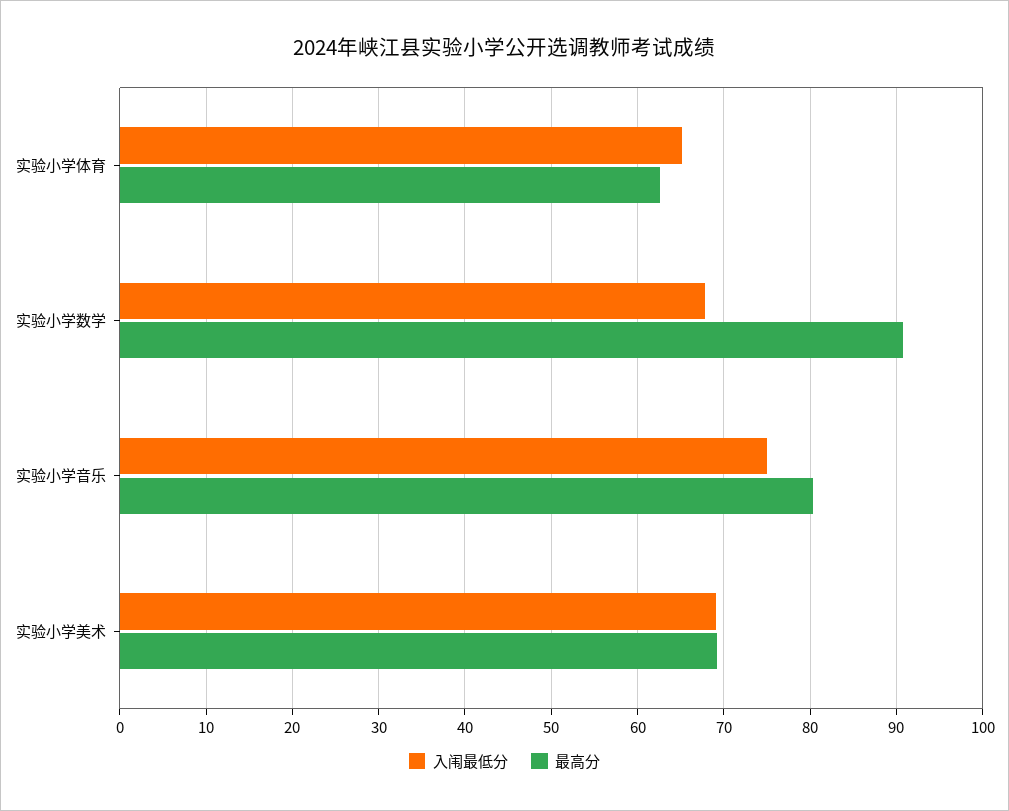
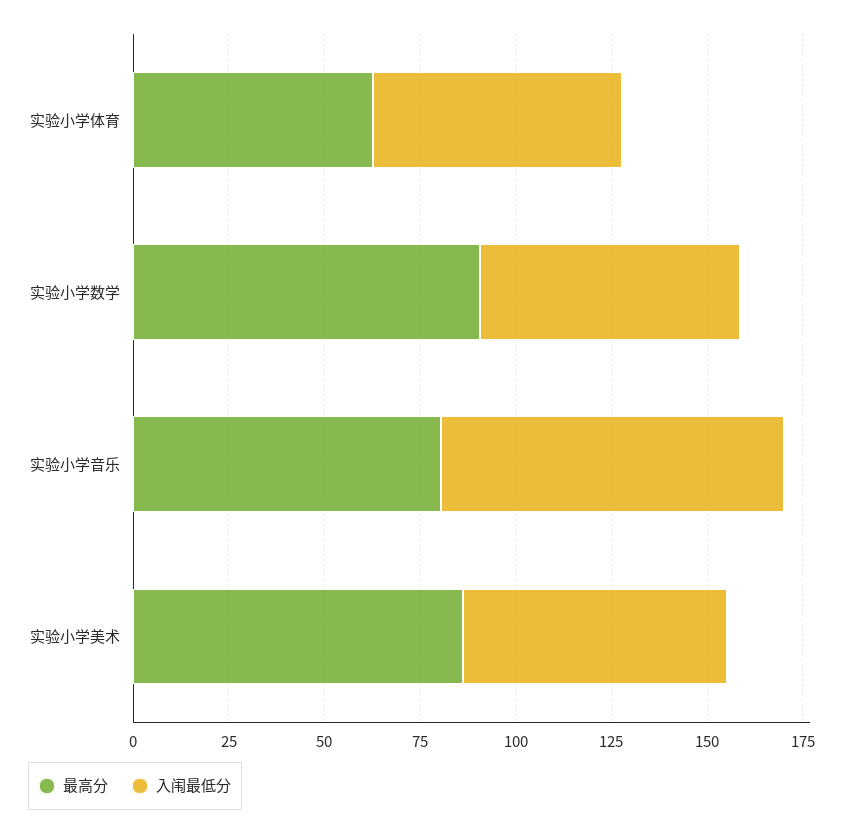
入闱最低分, 实验小学音乐: 75 -> 90
最高分, 实验小学美术: 69 -> 85

